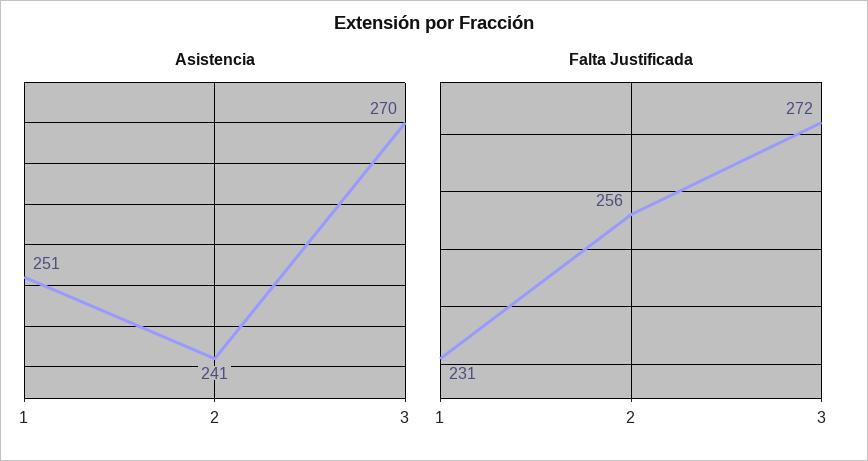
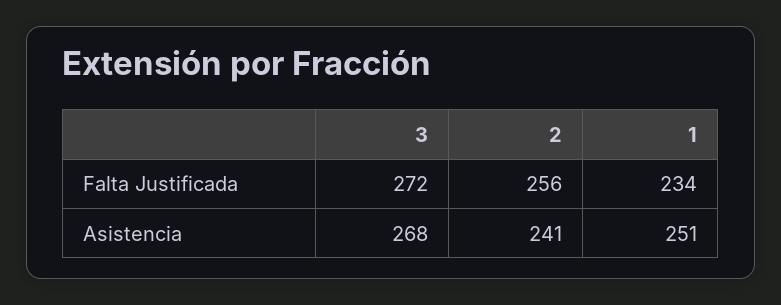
Asistencia, 3: 270 -> 268
Falta Justificada, 1: 231 -> 234

